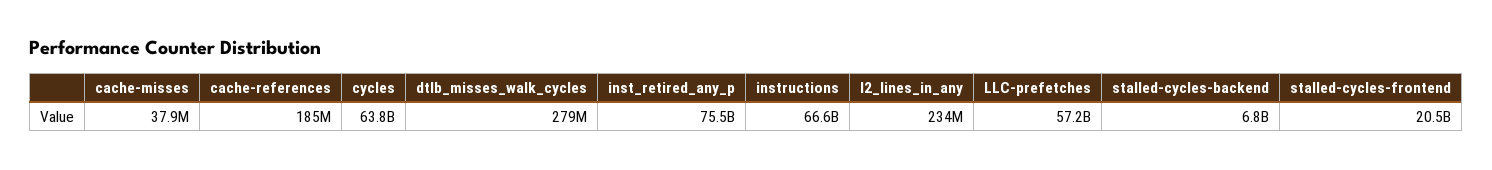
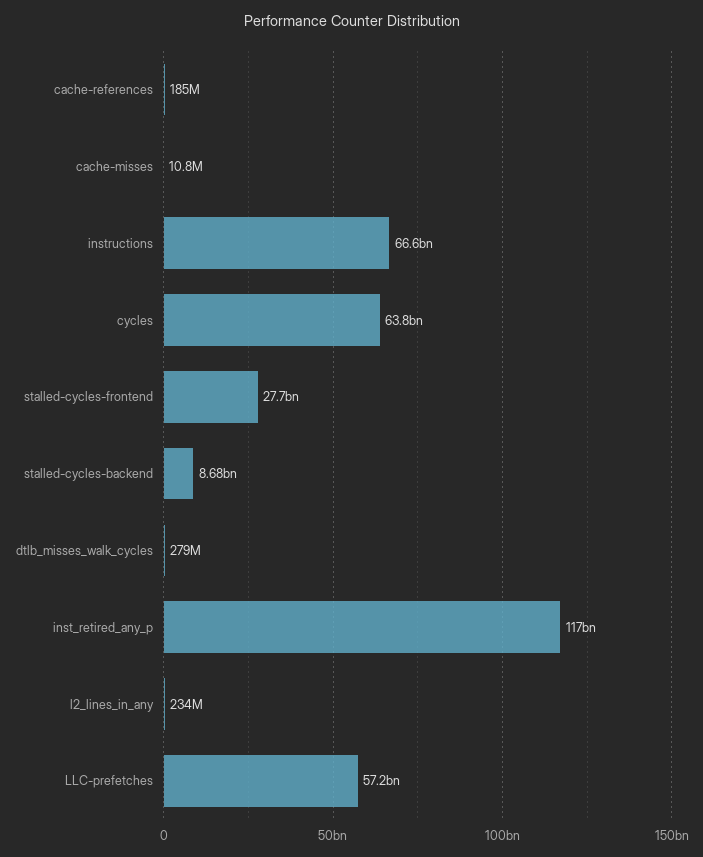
cache-misses: 37900000 -> 10800000
inst_retired_any_p: 75500000000 -> 117000000000
stalled-cycles-backend: 6800000000 -> 8680000000
stalled-cycles-frontend: 20500000000 -> 27700000000

